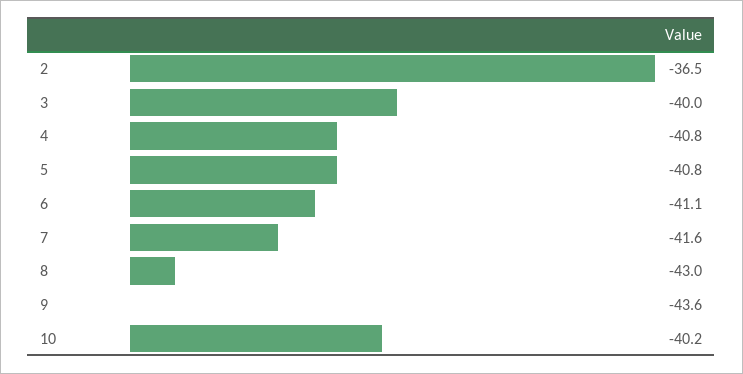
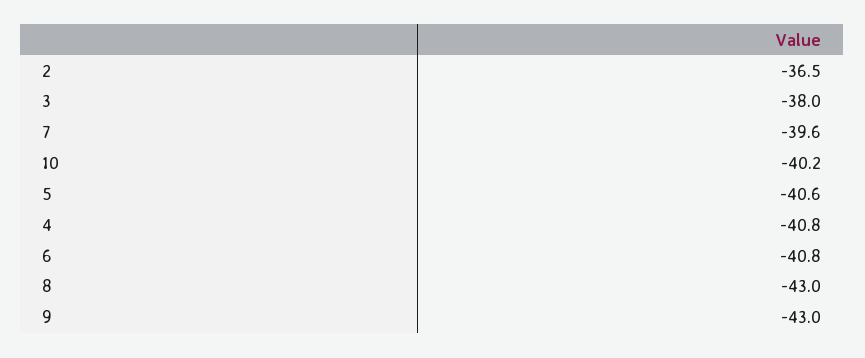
3: -40 -> -38
5: -40.8 -> -40.6
6: -41.1 -> -40.8
7: -41.6 -> -39.6
9: -43.6 -> -43

